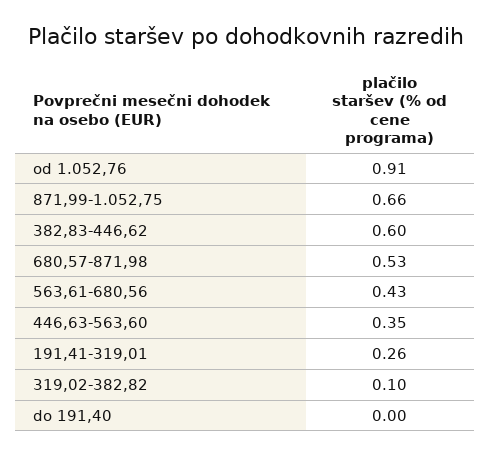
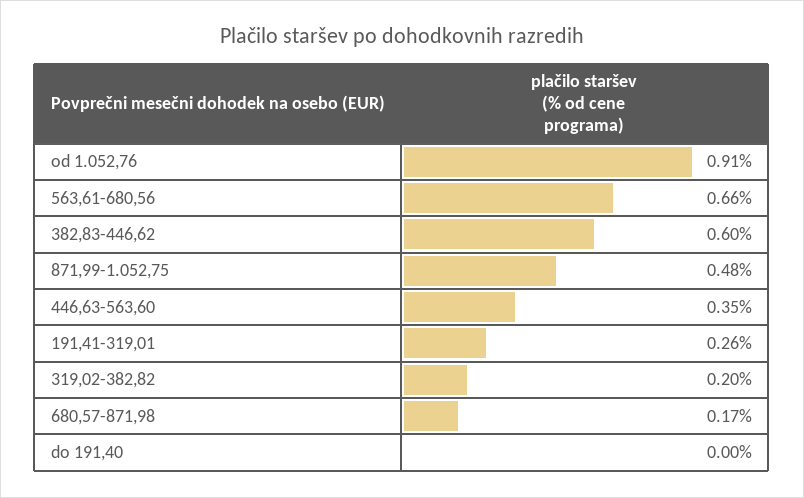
871,99-1.052,75: 0.66 -> 0.48
680,57-871,98: 0.53 -> 0.17
563,61-680,56: 0.43 -> 0.66
319,02-382,82: 0.1 -> 0.2

